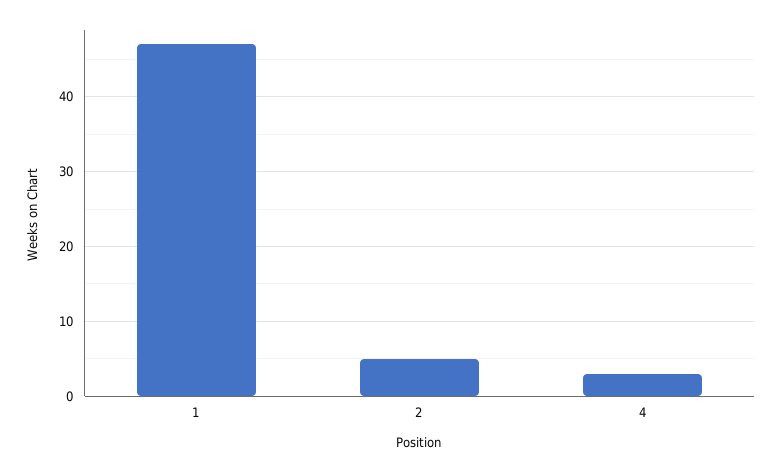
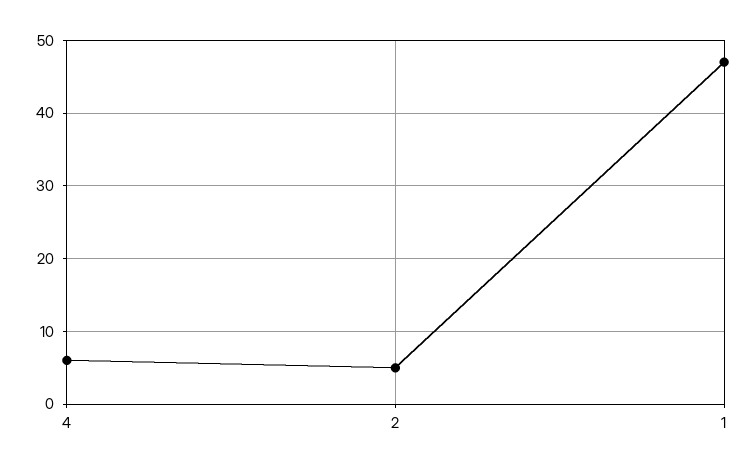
4: 3 -> 6

